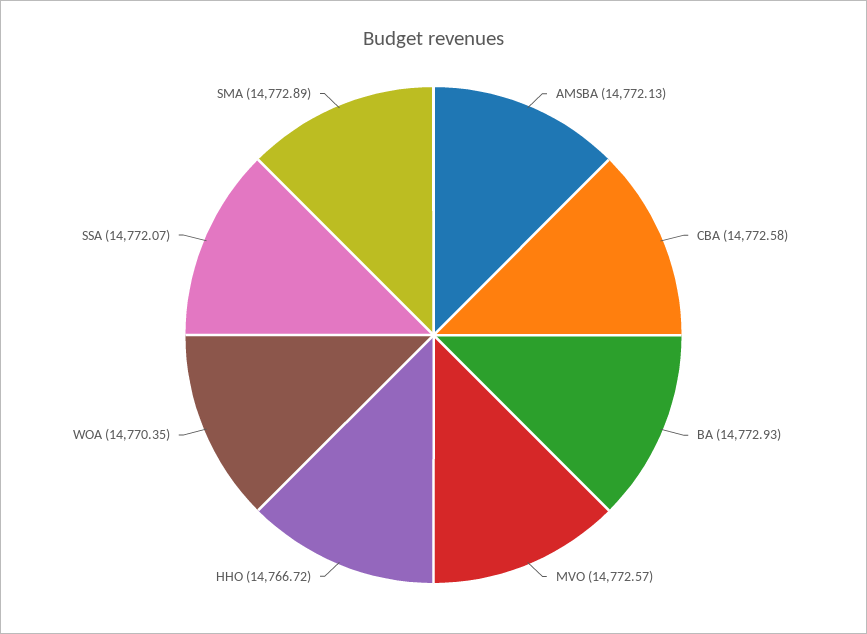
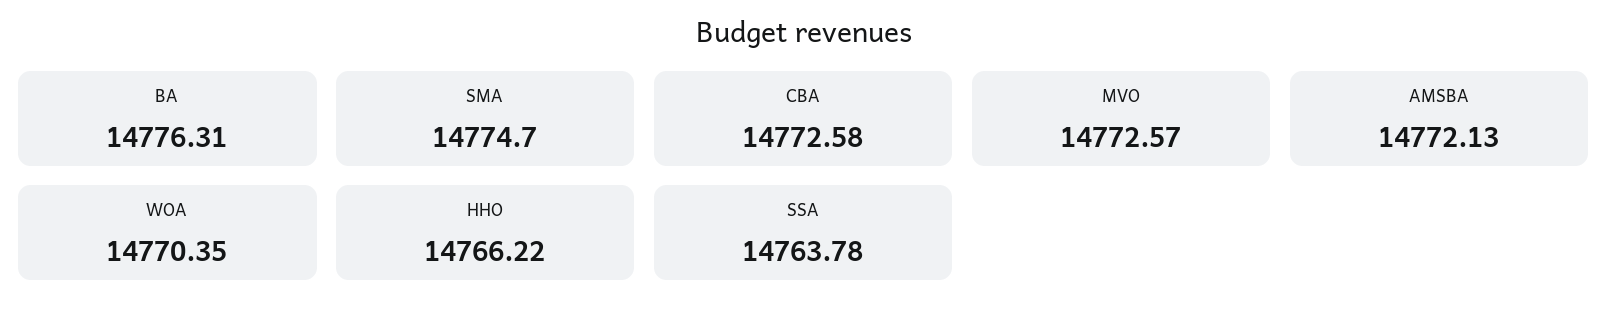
BA: 14772.93 -> 14776.31
HHO: 14766.72 -> 14766.22
SSA: 14772.07 -> 14763.78
SMA: 14772.89 -> 14774.7

